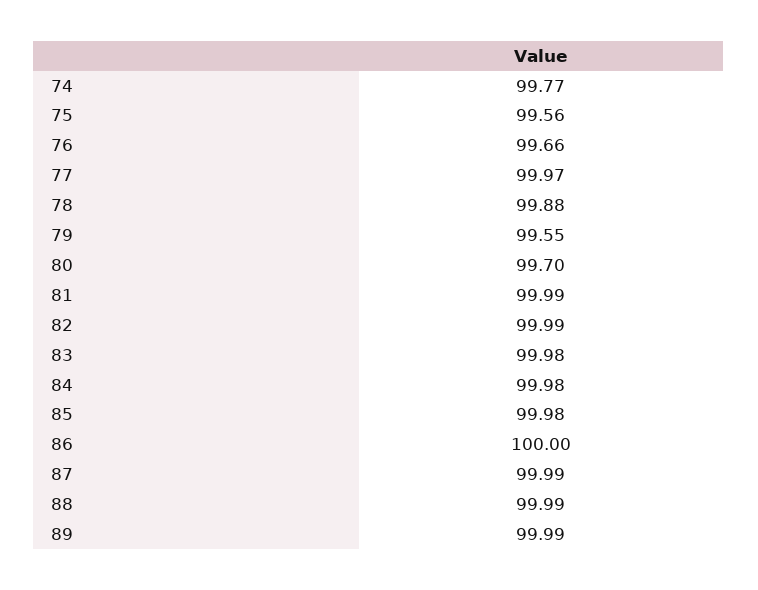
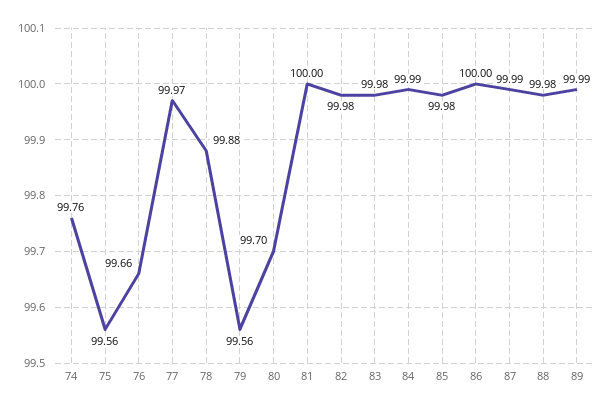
74: 99.77 -> 99.76
79: 99.55 -> 99.56
81: 99.99 -> 100
82: 99.99 -> 99.98
84: 99.98 -> 99.99
88: 99.99 -> 99.98

